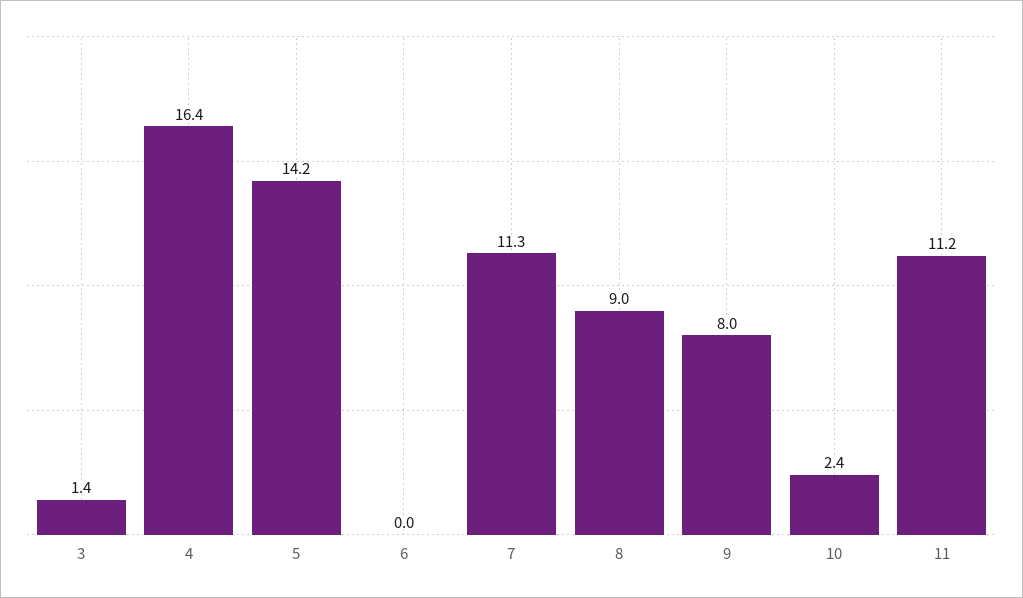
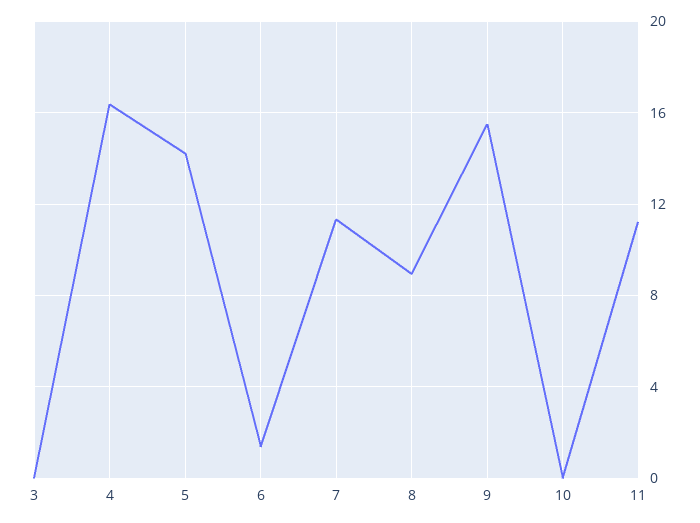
3: 1.4 -> 0
6: 0 -> 1.5
9: 8 -> 15.5
10: 2.4 -> 0

